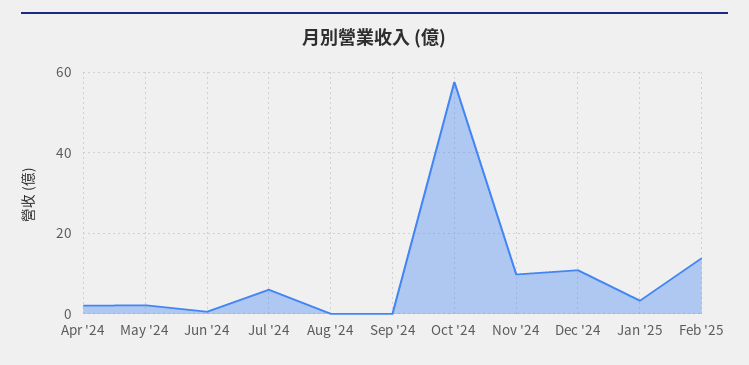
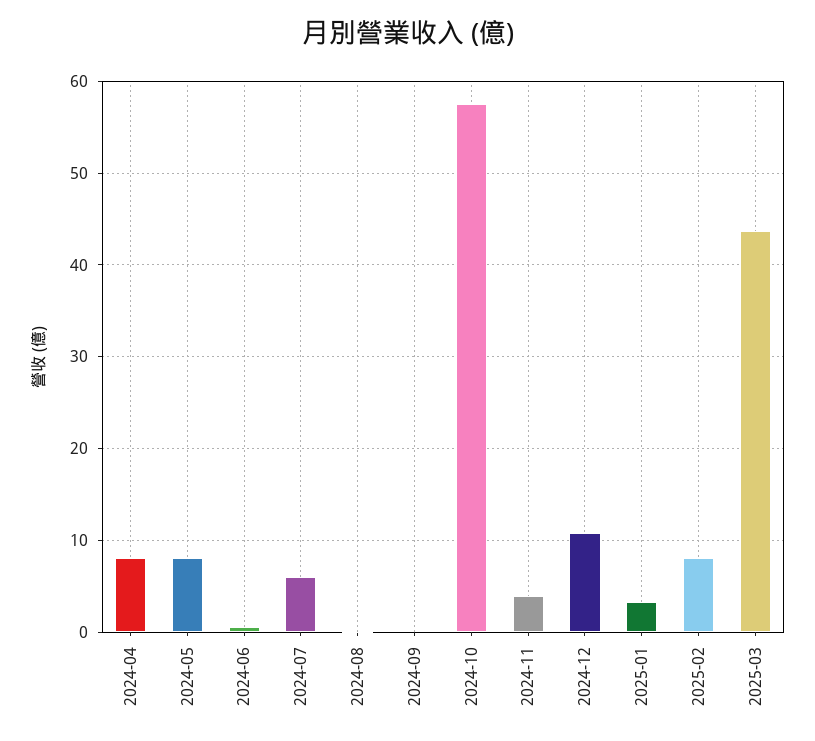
Apr '24: 2 -> 8
May '24: 2 -> 8
Nov '24: 10 -> 4
Feb '25: 14 -> 8
2025-03: none -> 44

